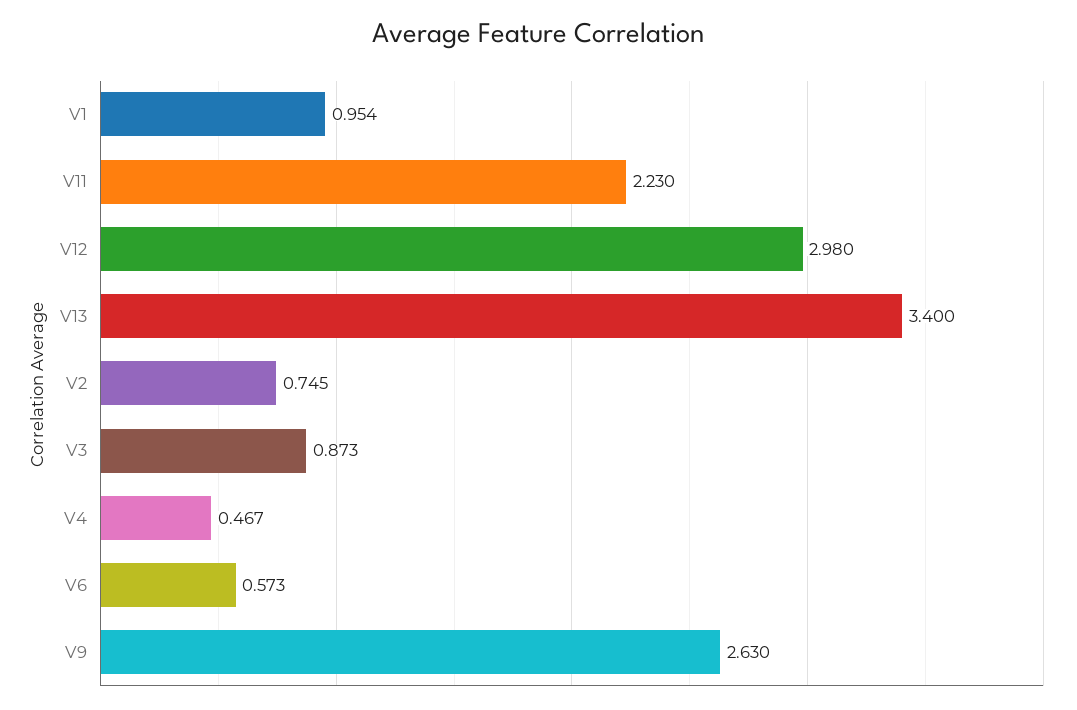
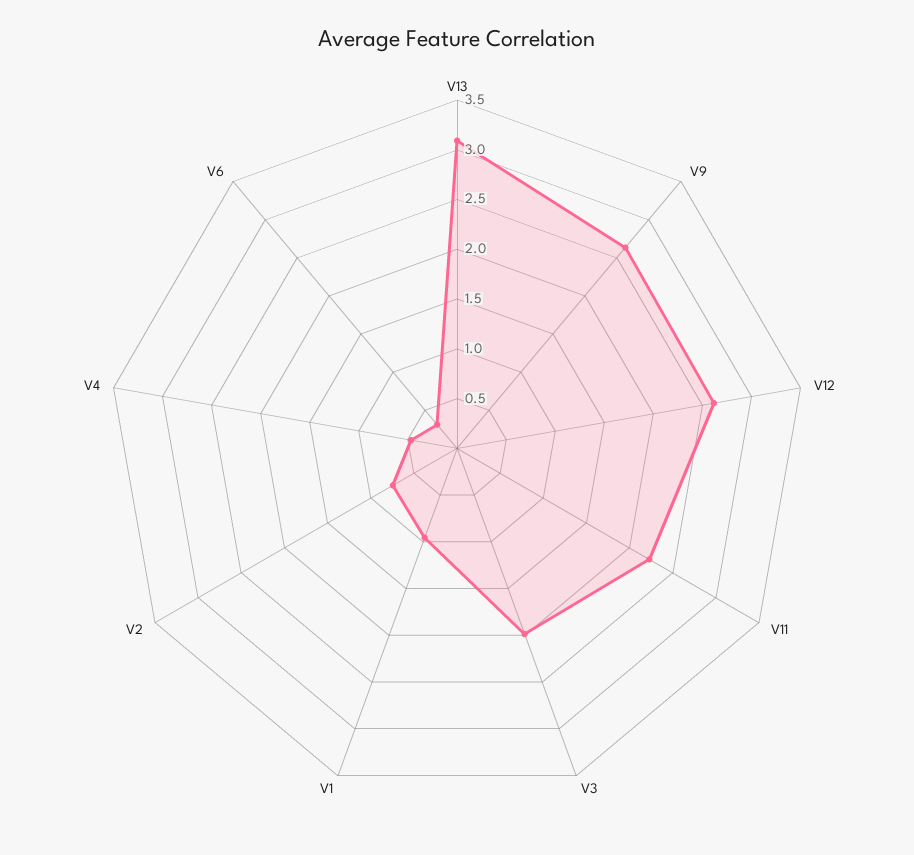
V12: 2.98 -> 2.6
V13: 3.4 -> 3.1
V3: 0.873 -> 2
V6: 0.573 -> 0.3

